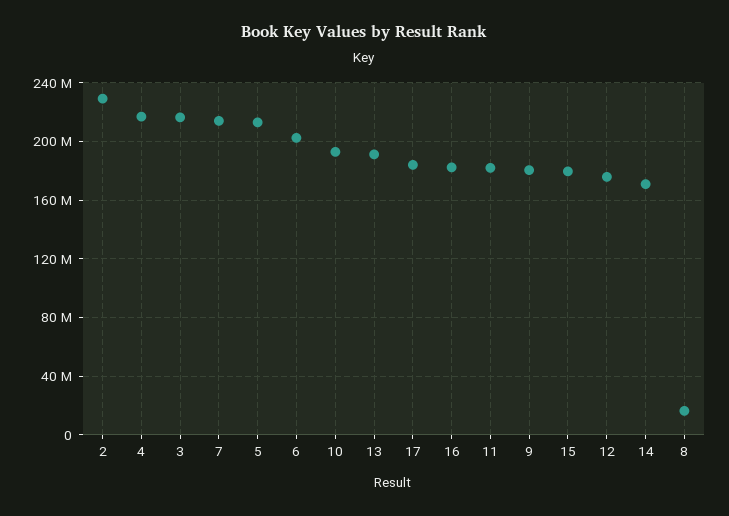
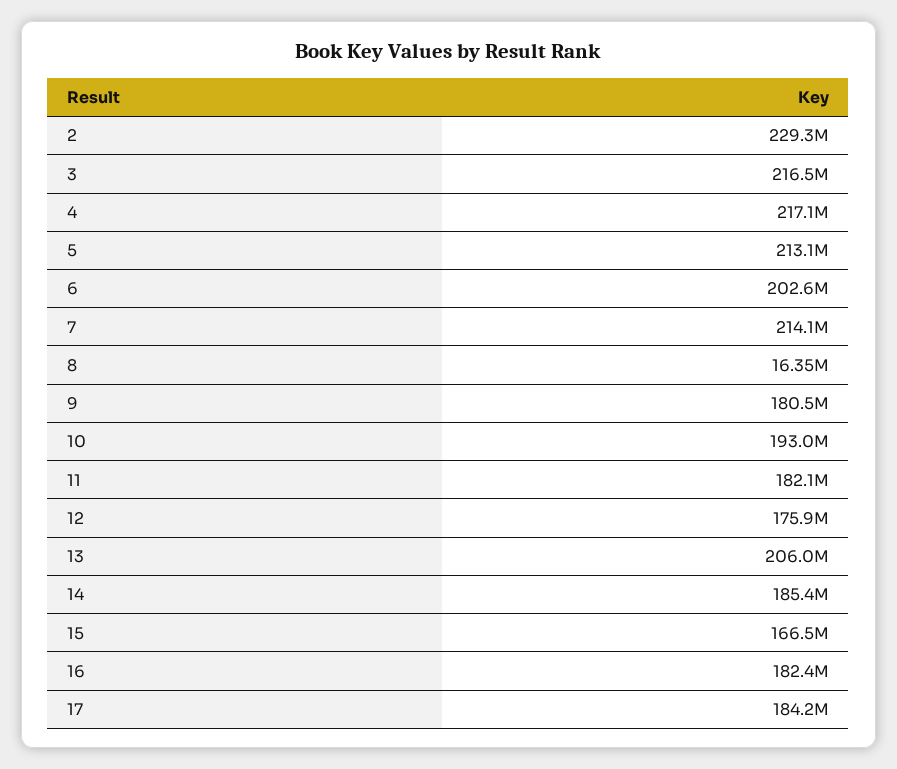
13: 190000000 -> 206000000
15: 180000000 -> 166500000
14: 170000000 -> 185400000

